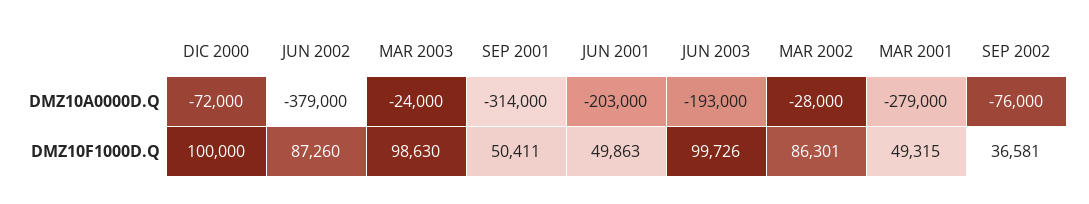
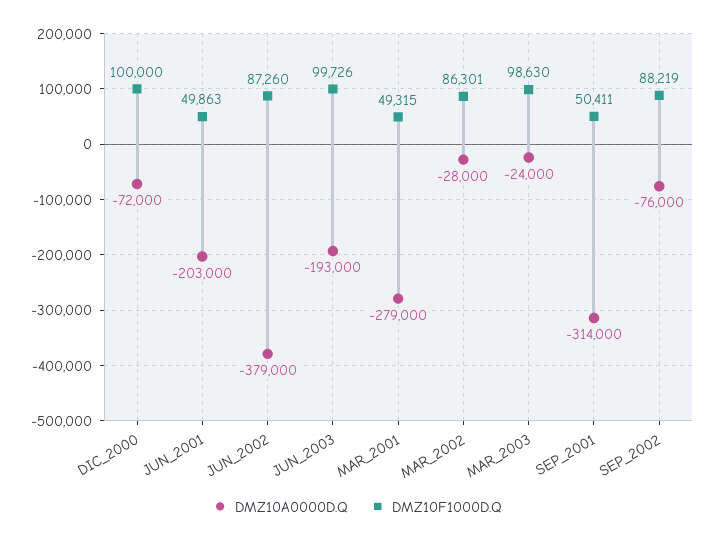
DMZ10F1000D.Q, SEP 2002: 36581 -> 88219

